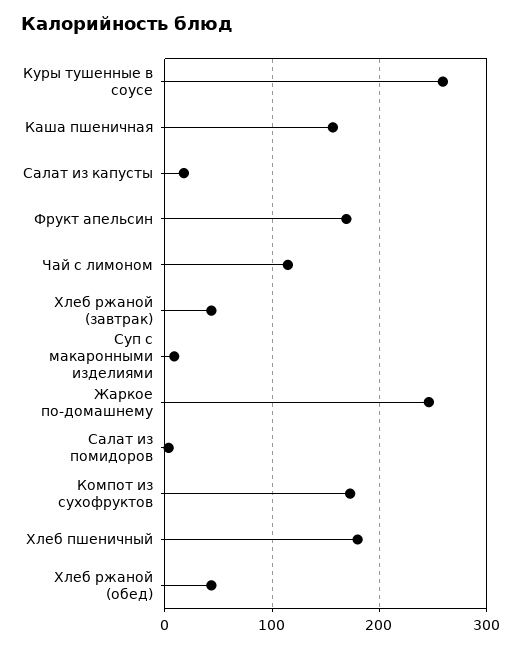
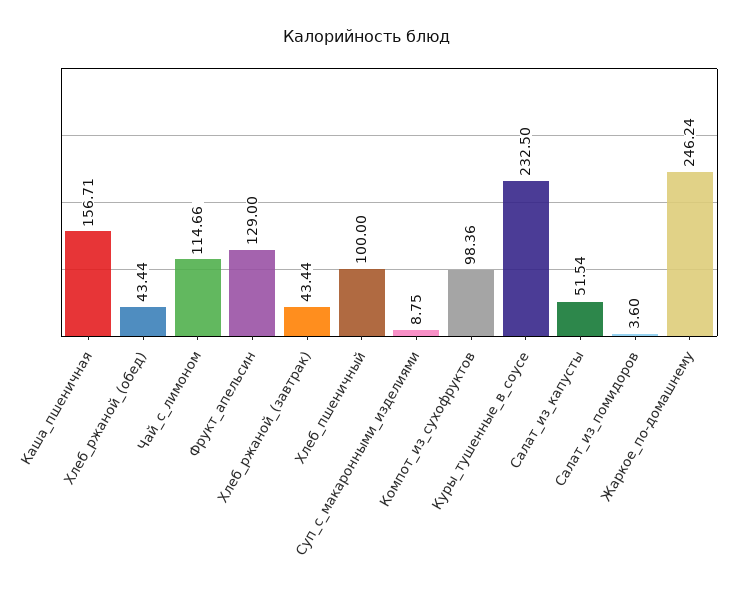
Куры тушенные в соусе: 260 -> 232.5
Салат из капусты: 20 -> 51.54
Фрукт апельсин: 170 -> 129
Компот из сухофруктов: 170 -> 98.36
Хлеб пшеничный: 180 -> 100

